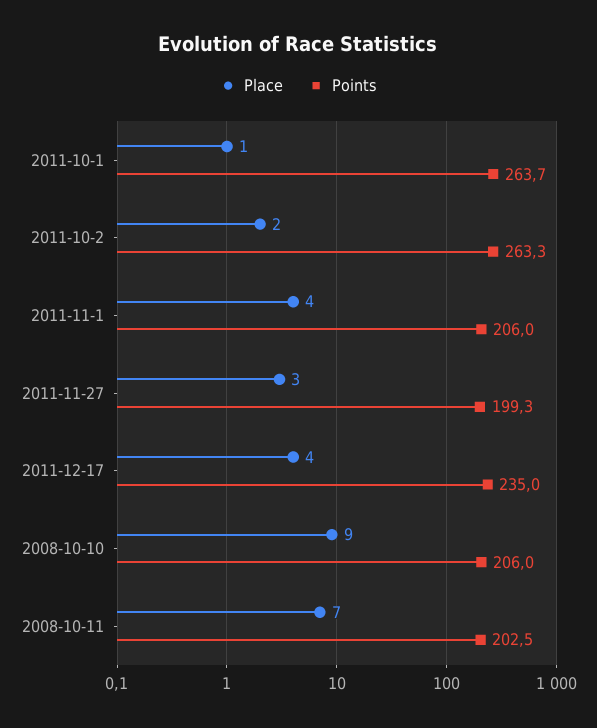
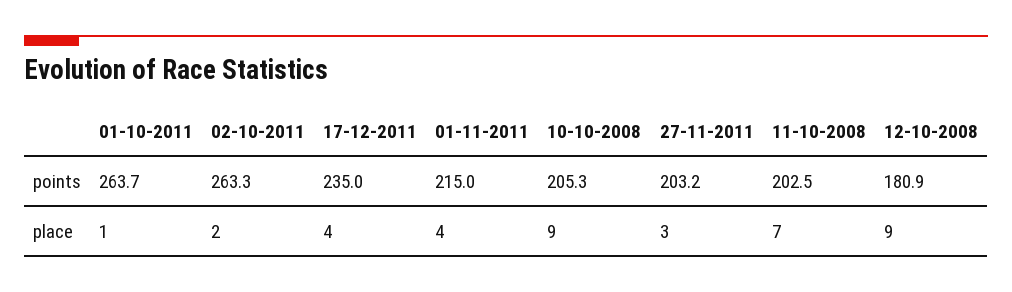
Points, 2011-11-1: 206 -> 215
Points, 2011-11-27: 199.3 -> 203.2
Points, 2008-10-10: 206 -> 205.3
Points, 12-10-2008: none -> 180.9
Place, 12-10-2008: none -> 9

